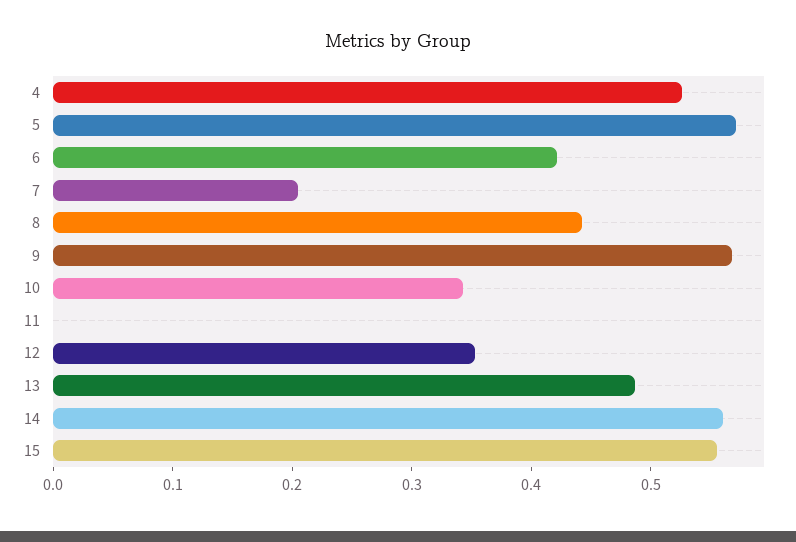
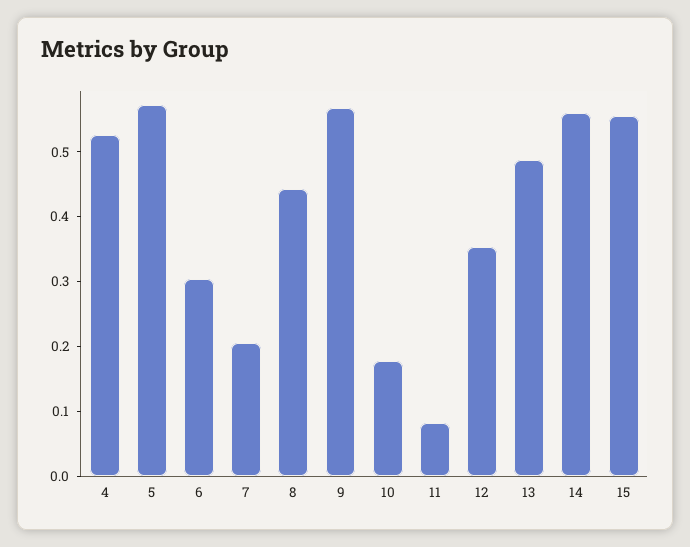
6: 0.42 -> 0.3
10: 0.34 -> 0.18
11: 0 -> 0.08

